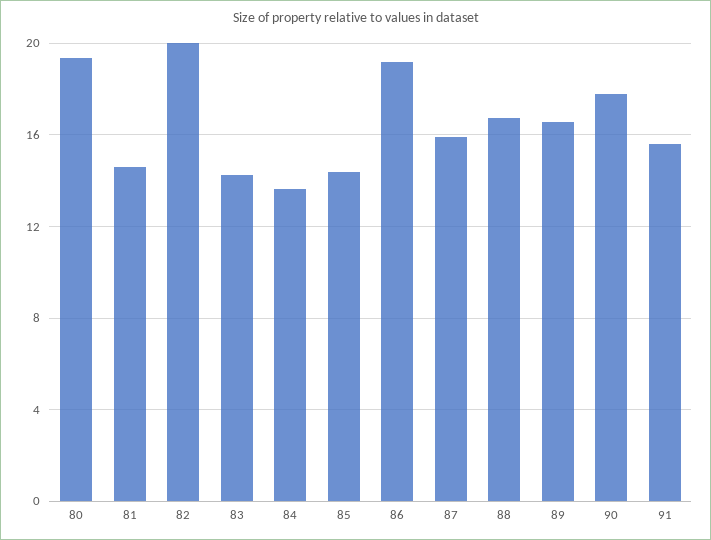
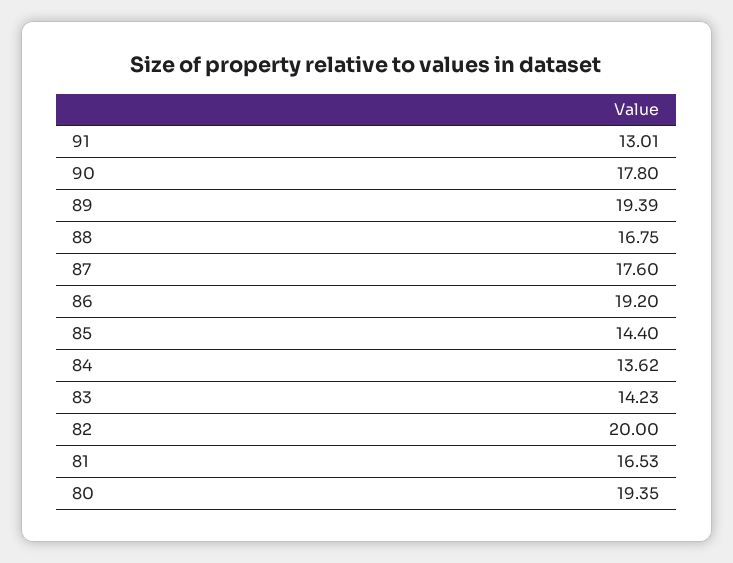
81: 14.5 -> 16.53
87: 16 -> 17.6
89: 16.5 -> 19.39
91: 15.5 -> 13.01

